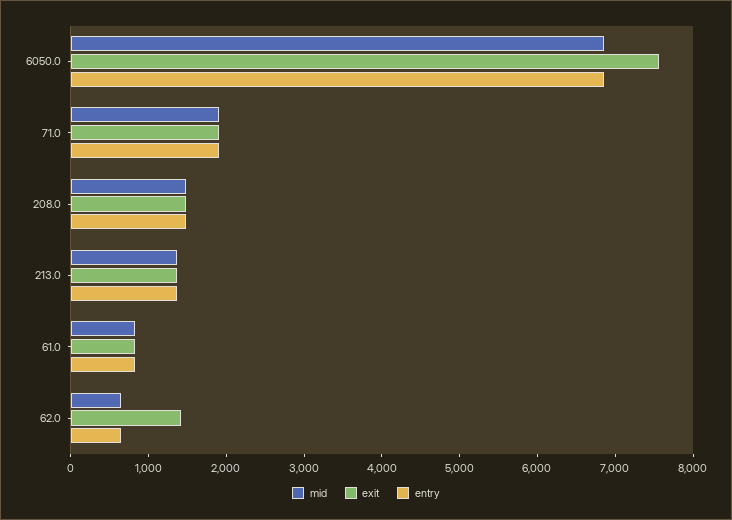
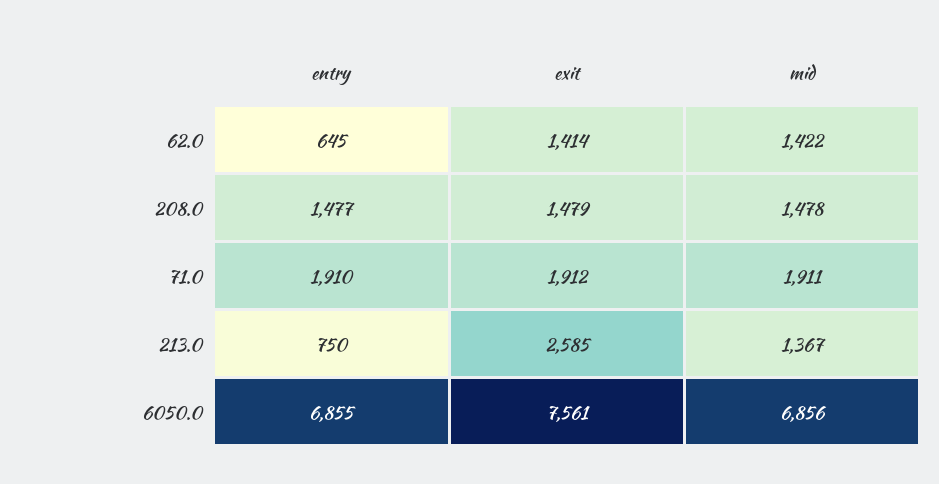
exit, 213.0: 1400 -> 2585
entry, 213.0: 1400 -> 750
mid, 61.0: 800 -> none
exit, 61.0: 800 -> none
entry, 61.0: 800 -> none
mid, 62.0: 600 -> 1422

